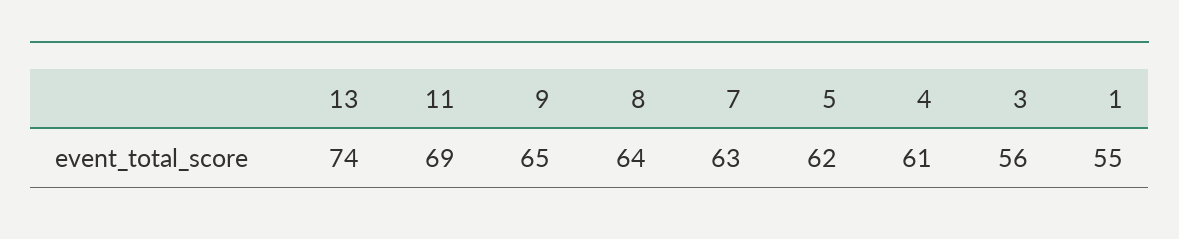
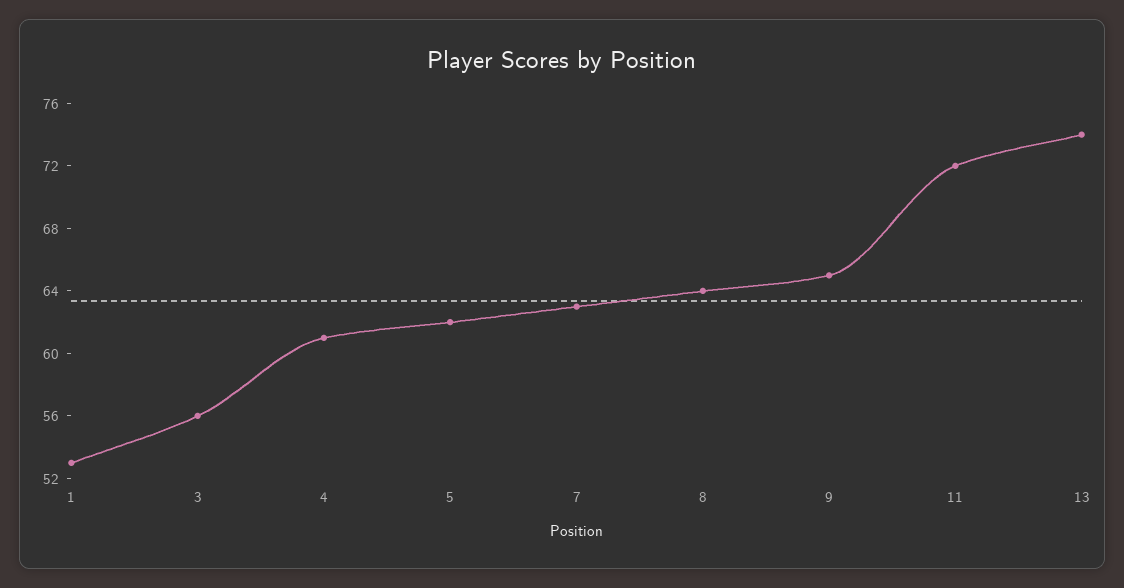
11: 69 -> 72
1: 55 -> 53

